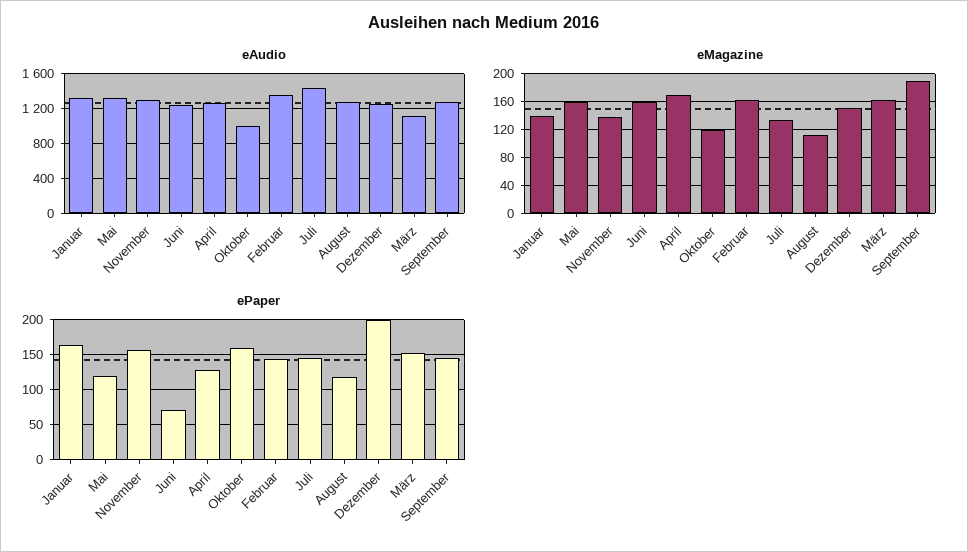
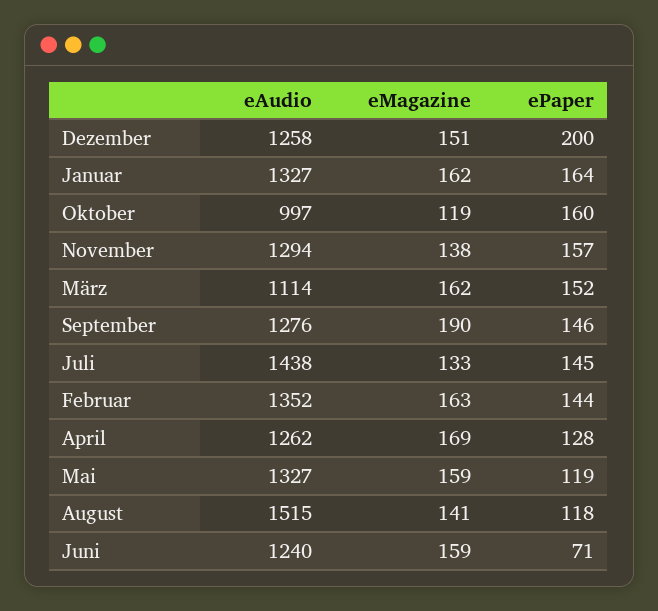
eAudio, August: 1300 -> 1515
eMagazine, Januar: 140 -> 162
eMagazine, August: 110 -> 141

